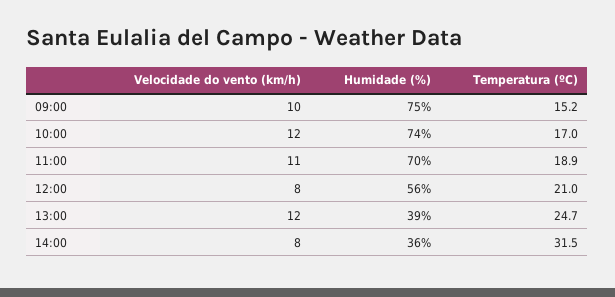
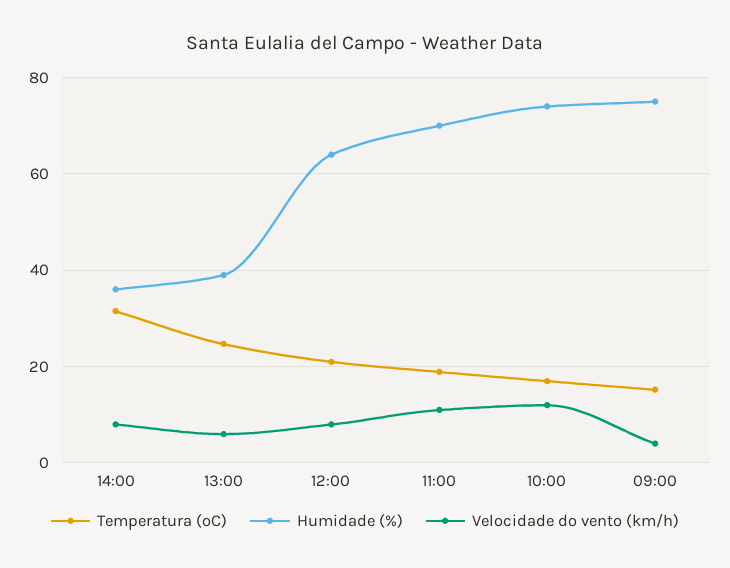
Velocidade do vento (km/h), 09:00: 10 -> 4
Humidade (%), 12:00: 56 -> 64
Velocidade do vento (km/h), 13:00: 12 -> 6

